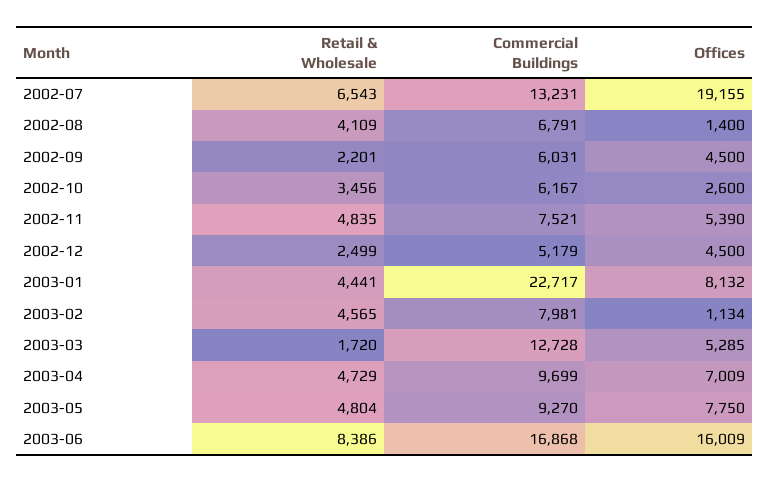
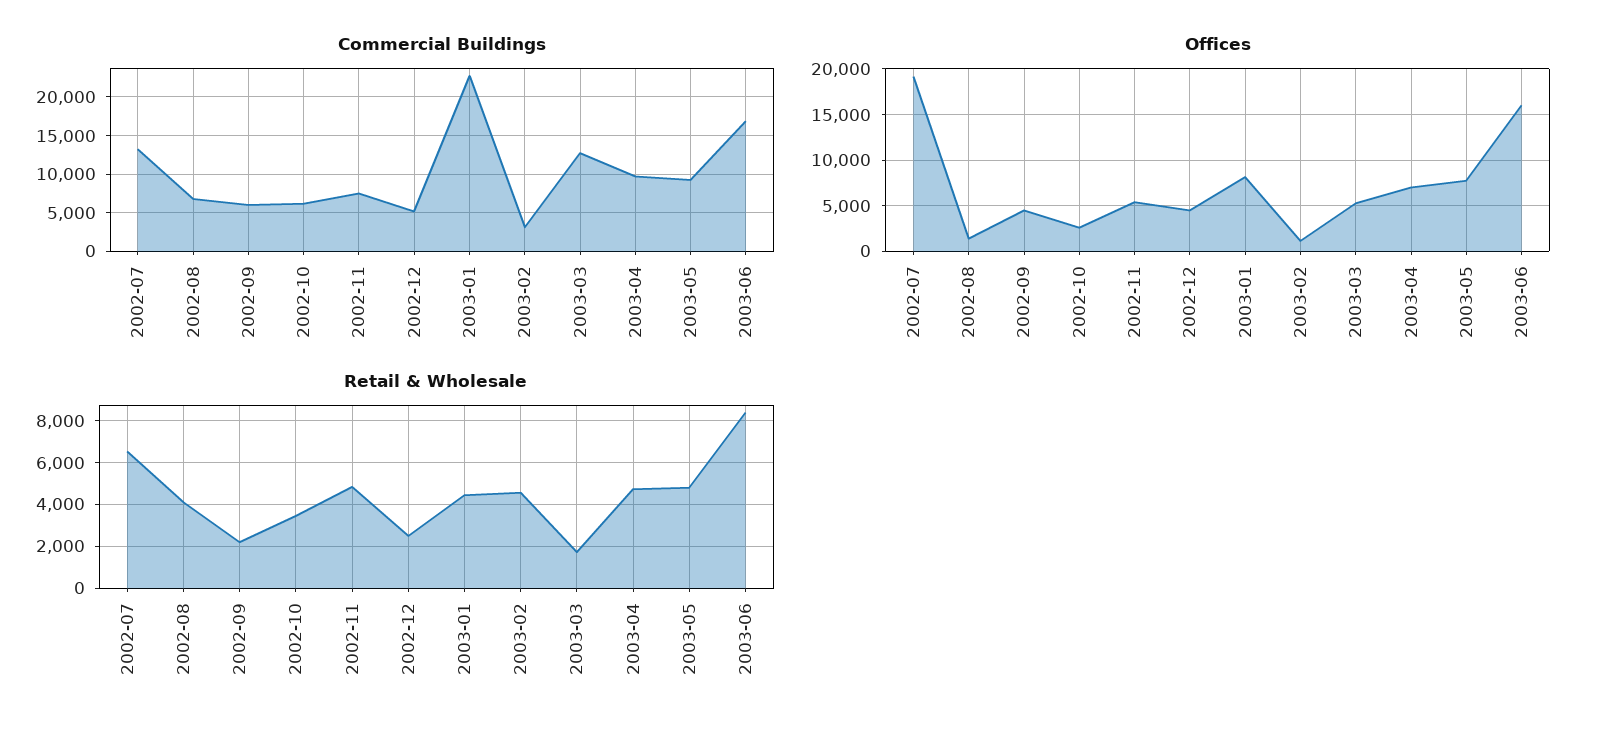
Commercial Buildings, 2003-02: 7981 -> 3000

